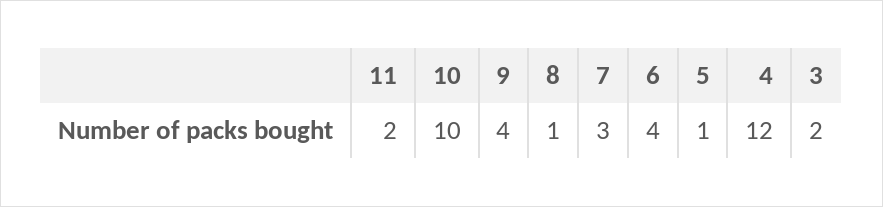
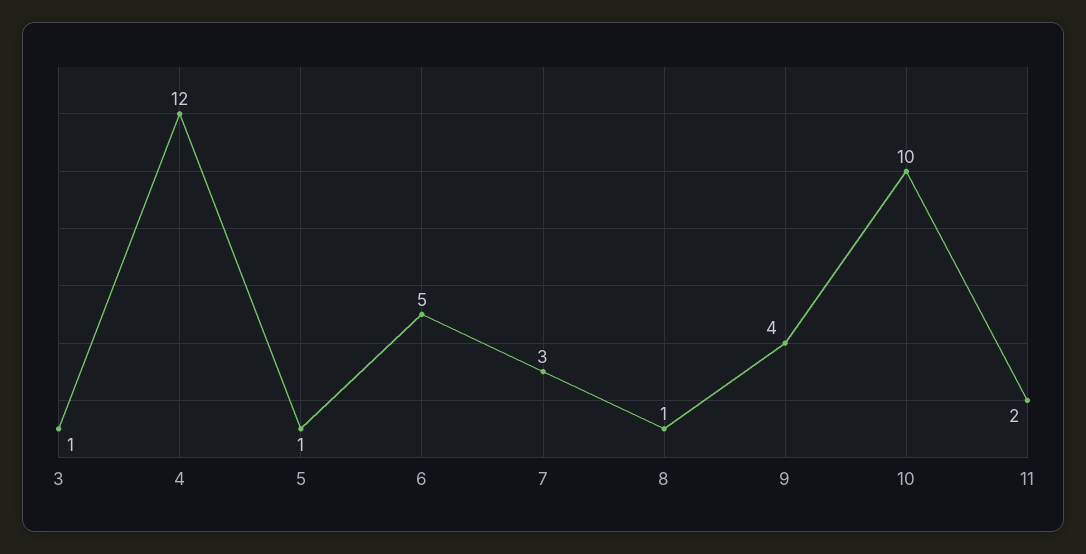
6: 4 -> 5
3: 2 -> 1

